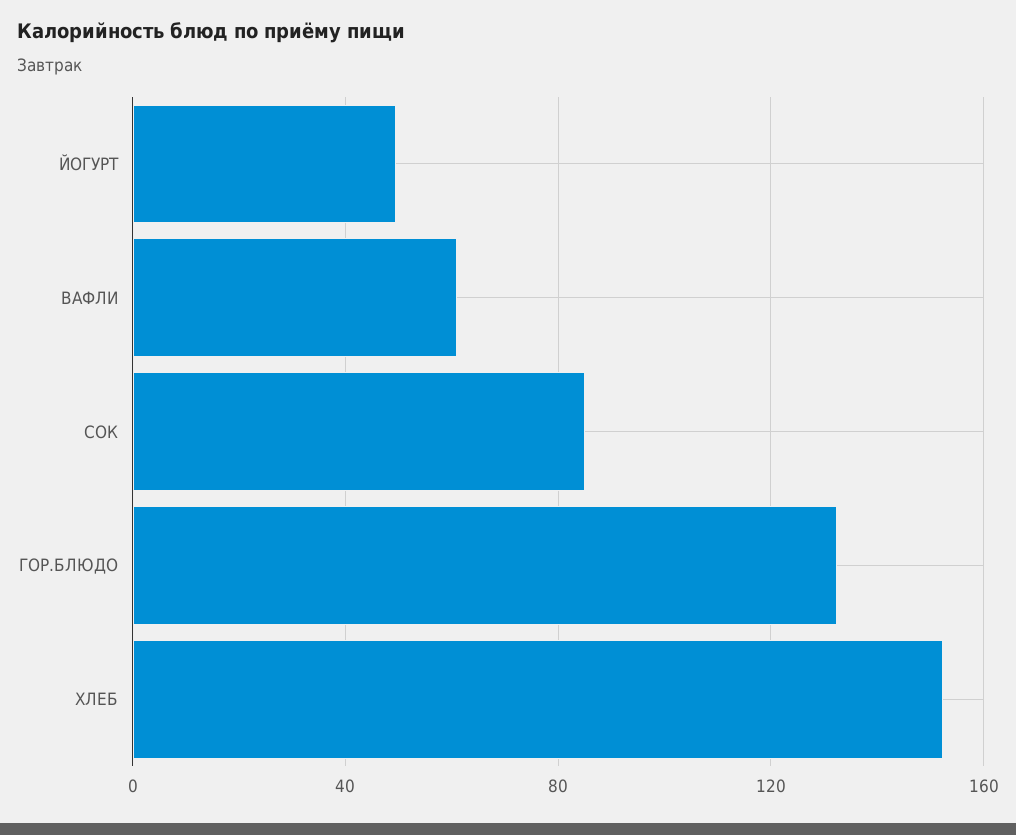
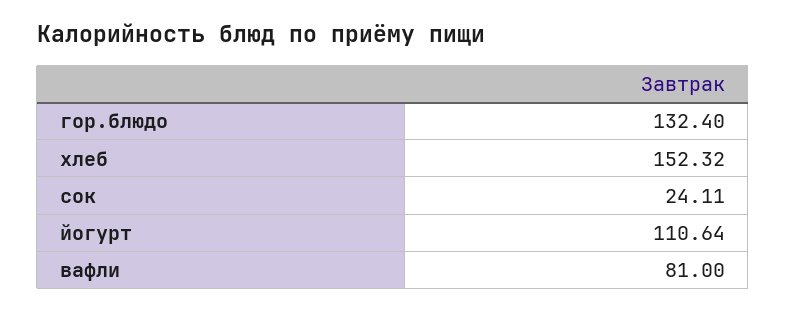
ЙОГУРТ: 50 -> 110.64
ВАФЛИ: 60 -> 81
СОК: 85 -> 24.11

